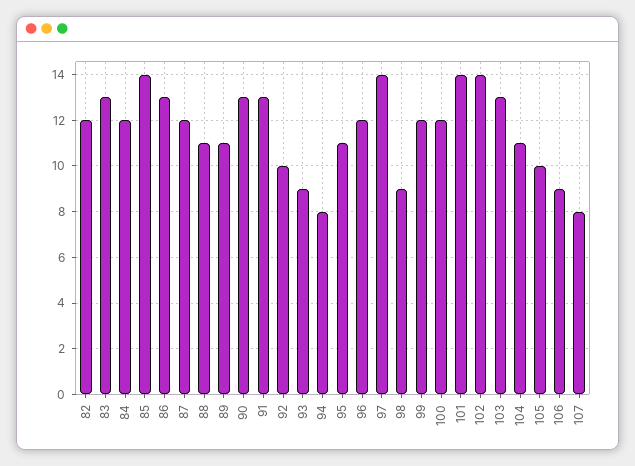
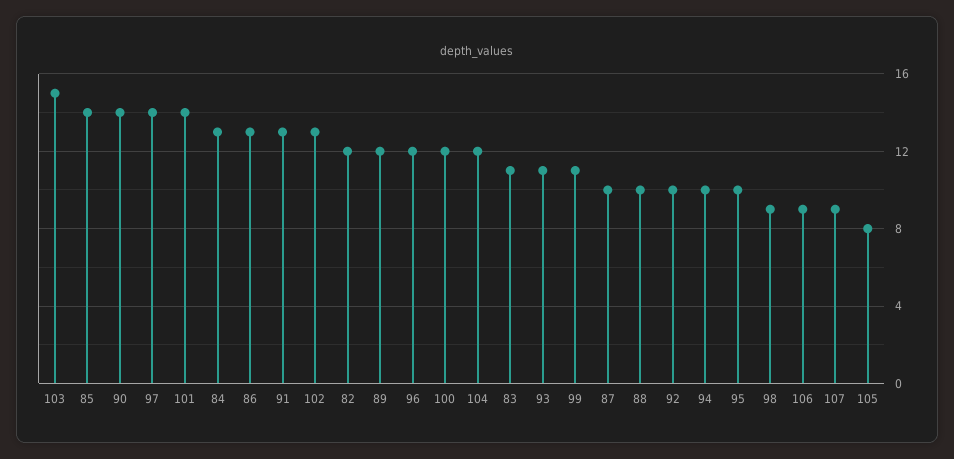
83: 13 -> 11
84: 12 -> 13
87: 12 -> 10
88: 11 -> 10
89: 11 -> 12
90: 13 -> 14
93: 9 -> 11
94: 8 -> 10
95: 11 -> 10
99: 12 -> 11
102: 14 -> 13
103: 13 -> 15
104: 11 -> 12
105: 10 -> 8
107: 8 -> 9

